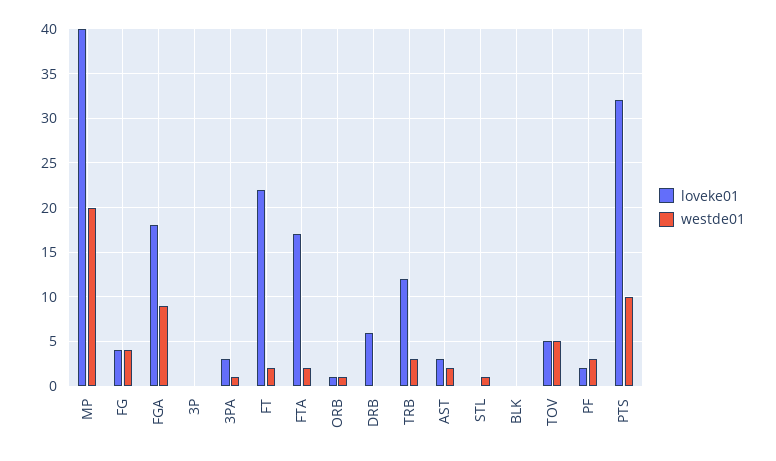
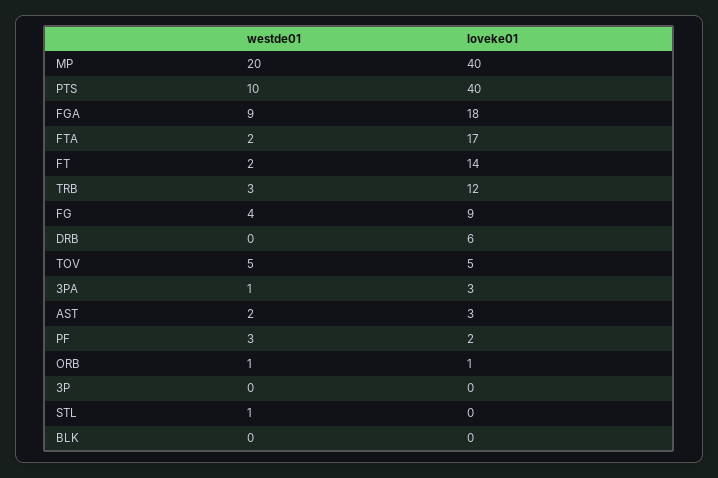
loveke01, FG: 4 -> 9
loveke01, FT: 22 -> 14
loveke01, PTS: 32 -> 40

